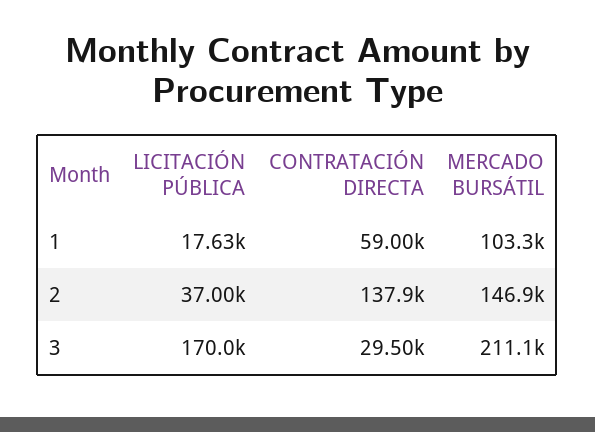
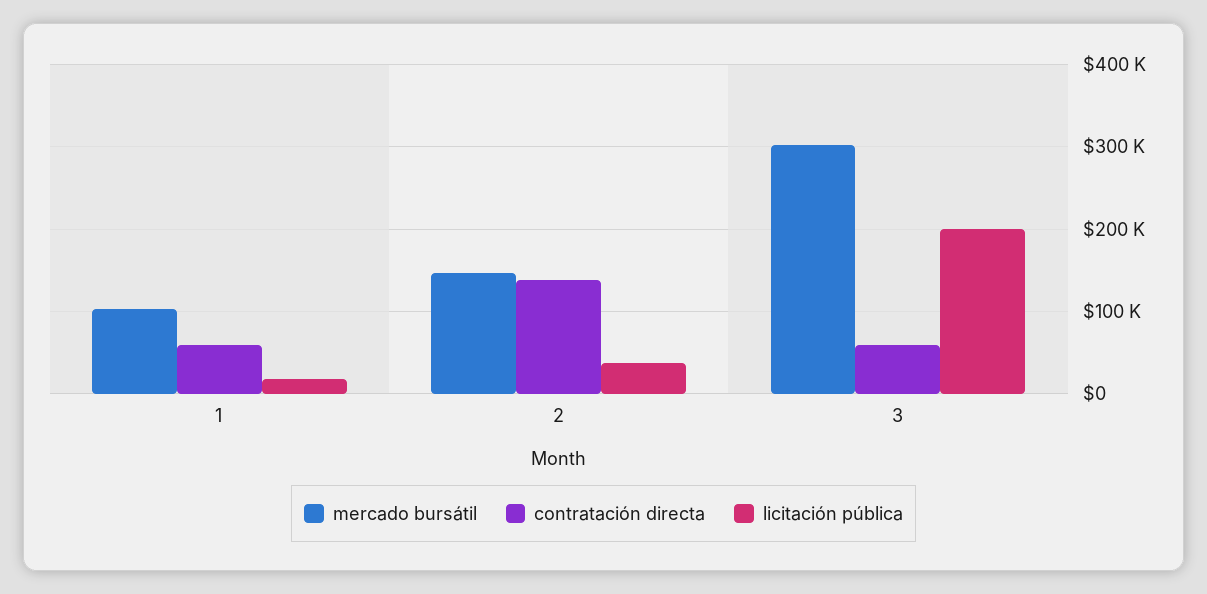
LICITACIÓN PÚBLICA, 3: 170000 -> 200000
CONTRATACIÓN DIRECTA, 3: 29500 -> 60000
MERCADO BURSÁTIL, 3: 211100 -> 300000

